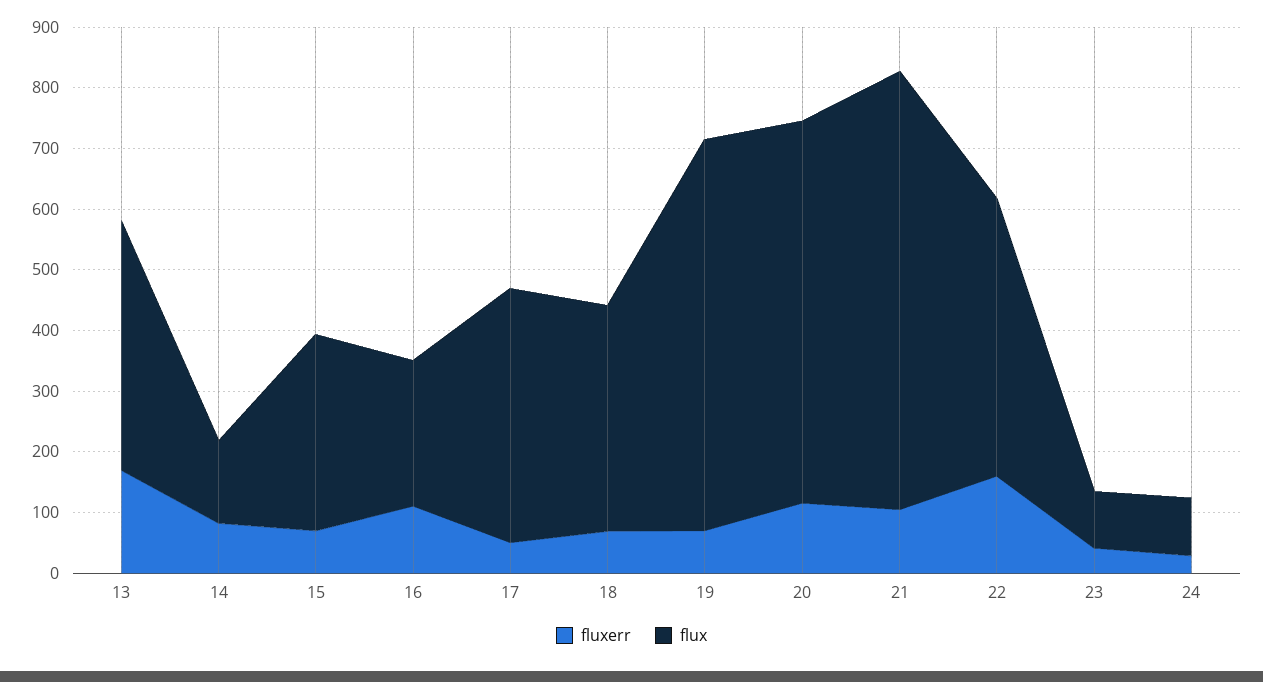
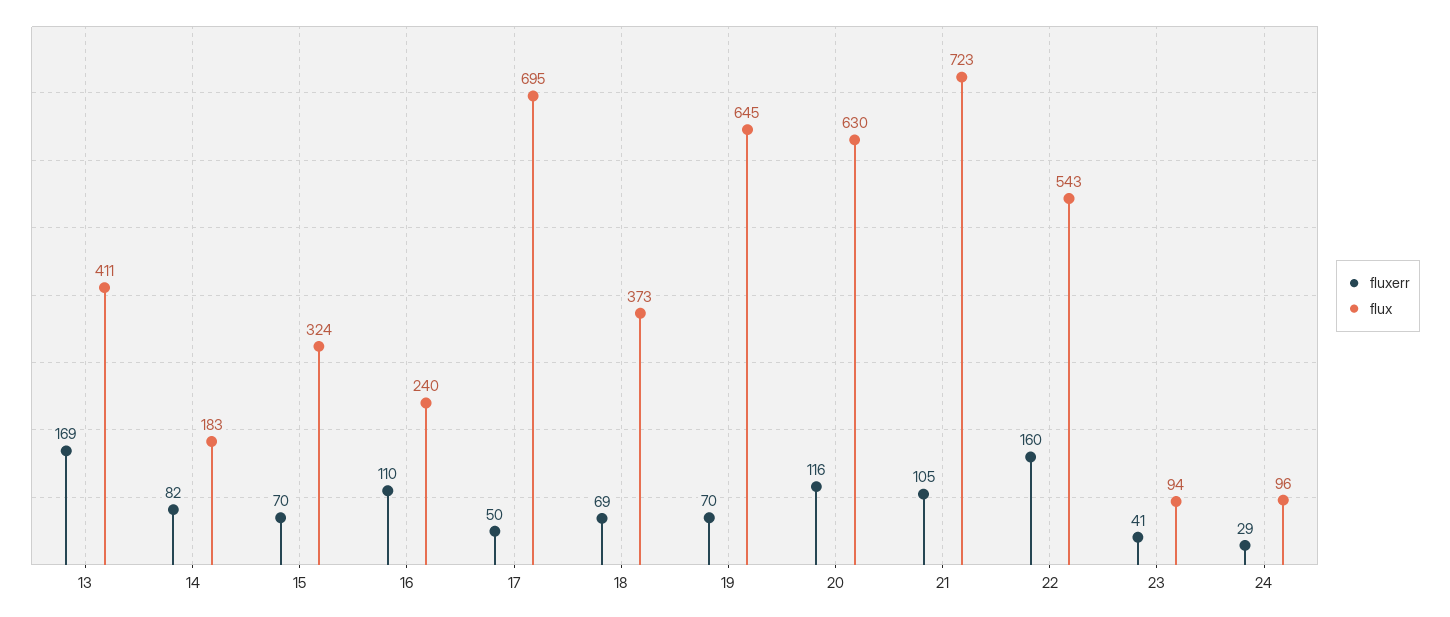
flux, 14: 140 -> 183
flux, 17: 420 -> 695
flux, 22: 460 -> 543

